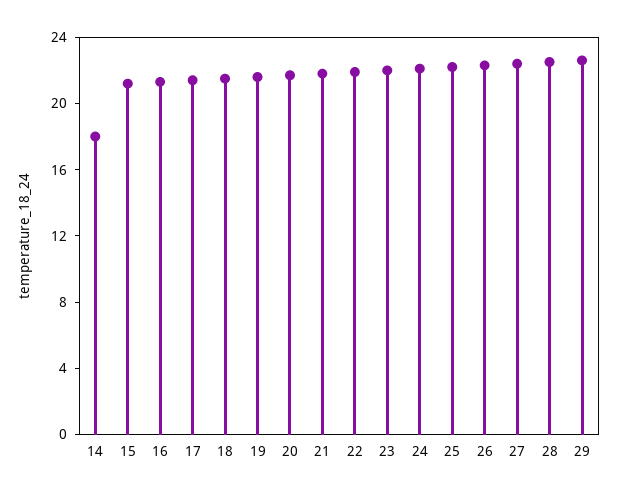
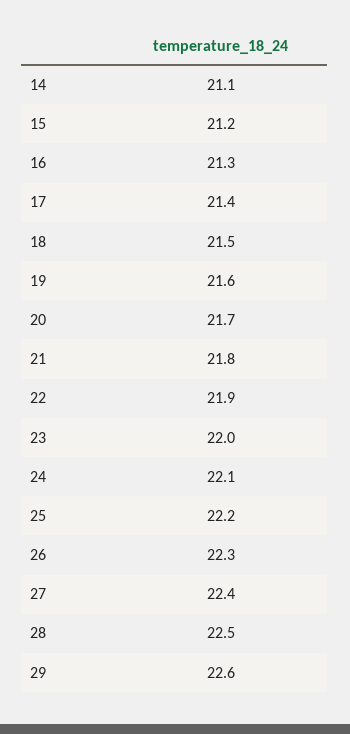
14: 18 -> 21.1

